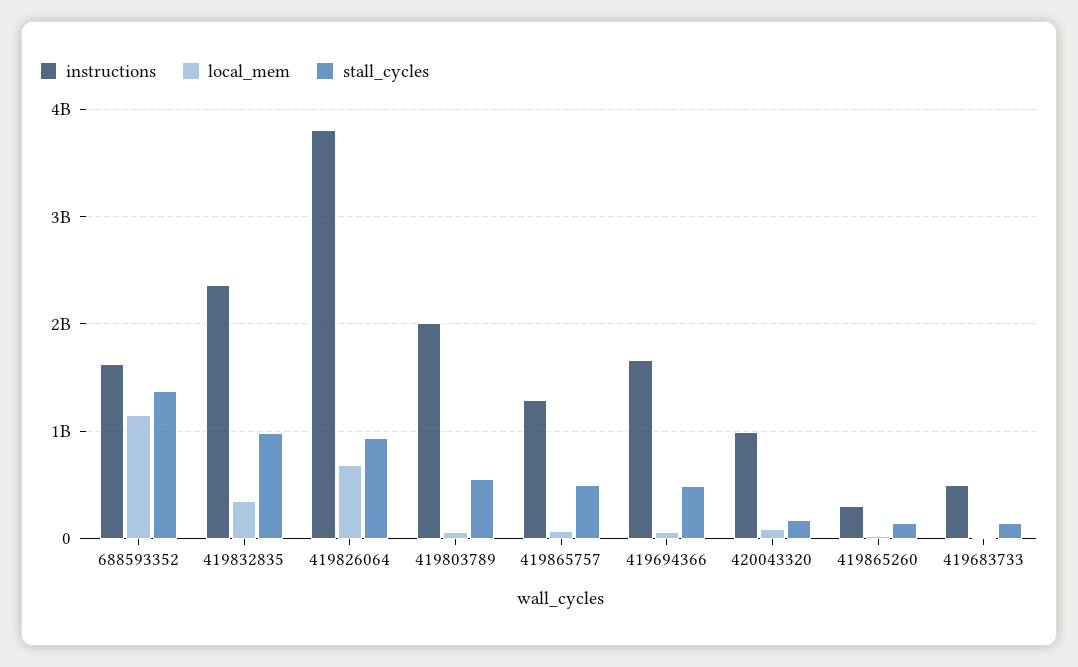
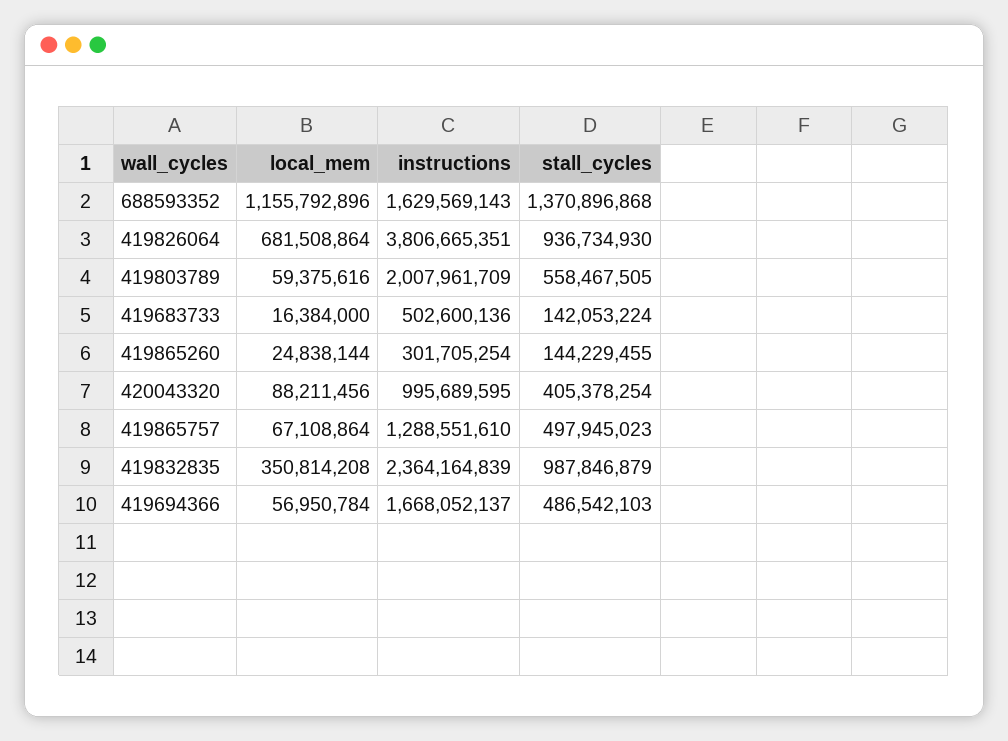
stall_cycles, 420043320: 200000000 -> 405378254

